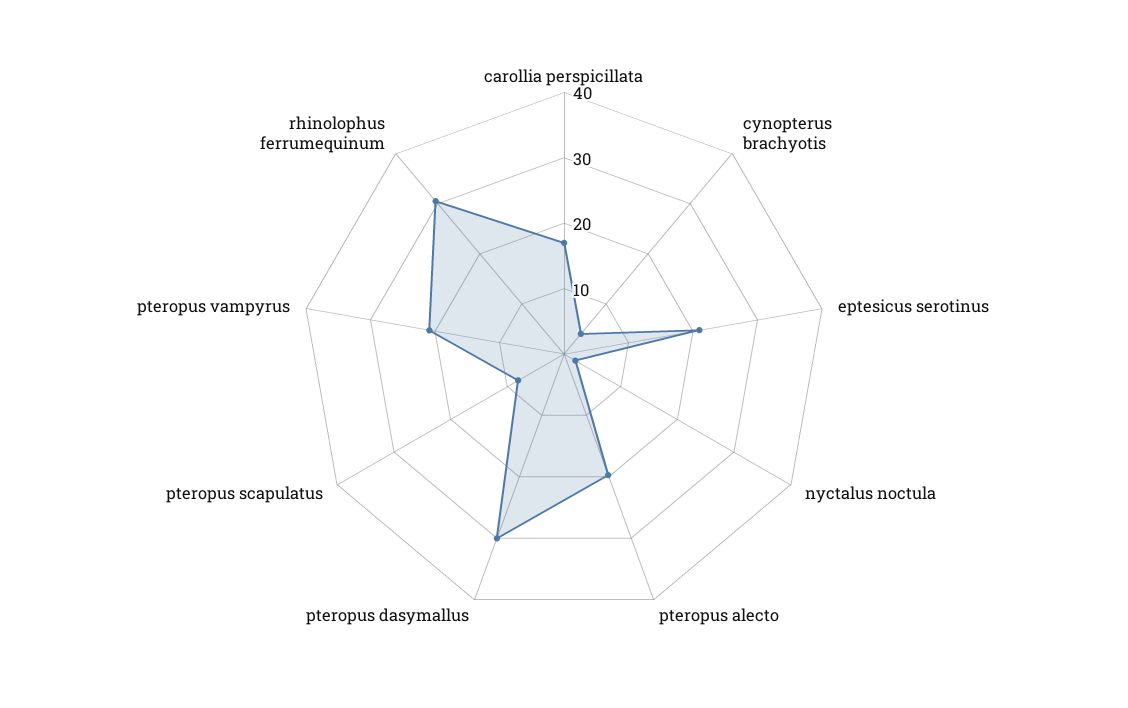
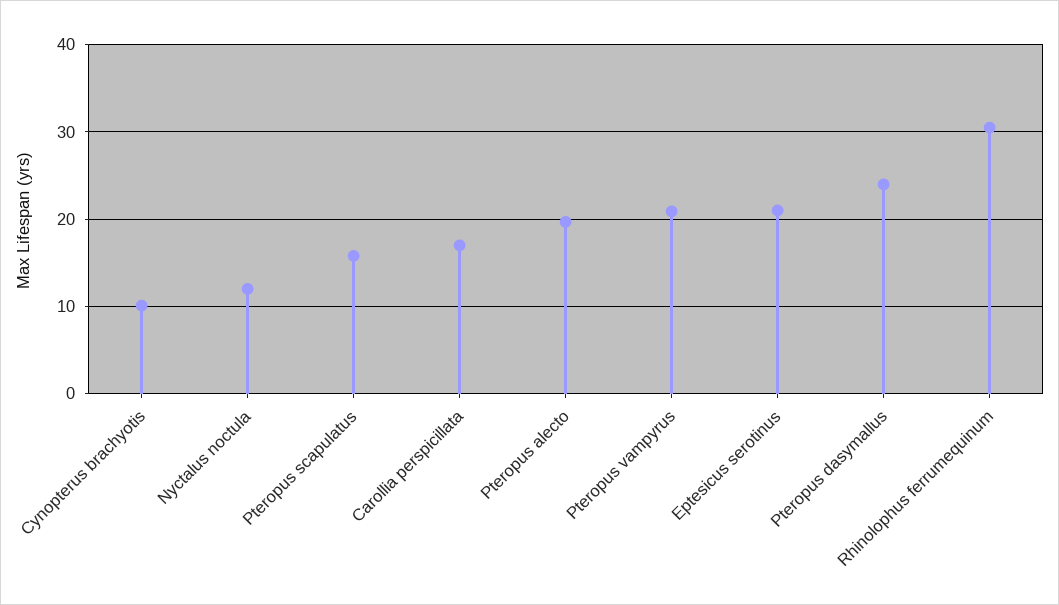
cynopterus brachyotis: 4 -> 10
nyctalus noctula: 2 -> 12
pteropus dasymallus: 30 -> 24
pteropus scapulatus: 8 -> 16

